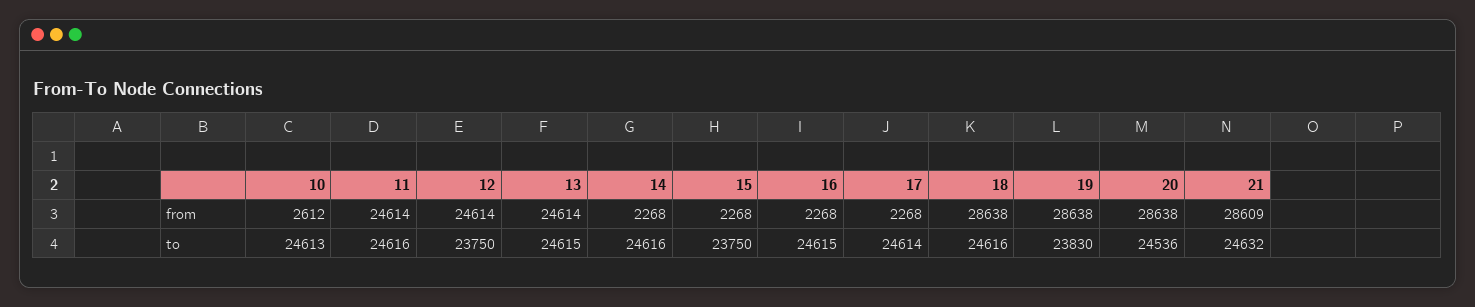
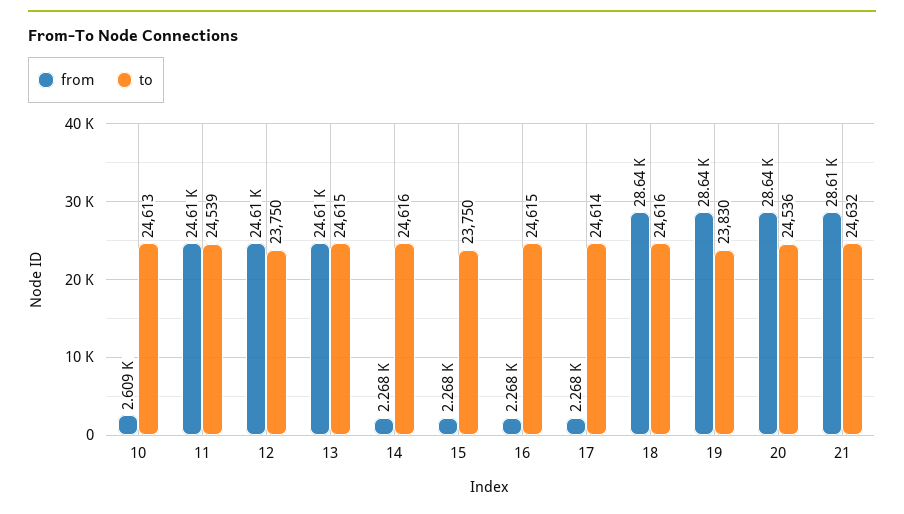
from, 10: 2612 -> 2609
to, 11: 24616 -> 24539

